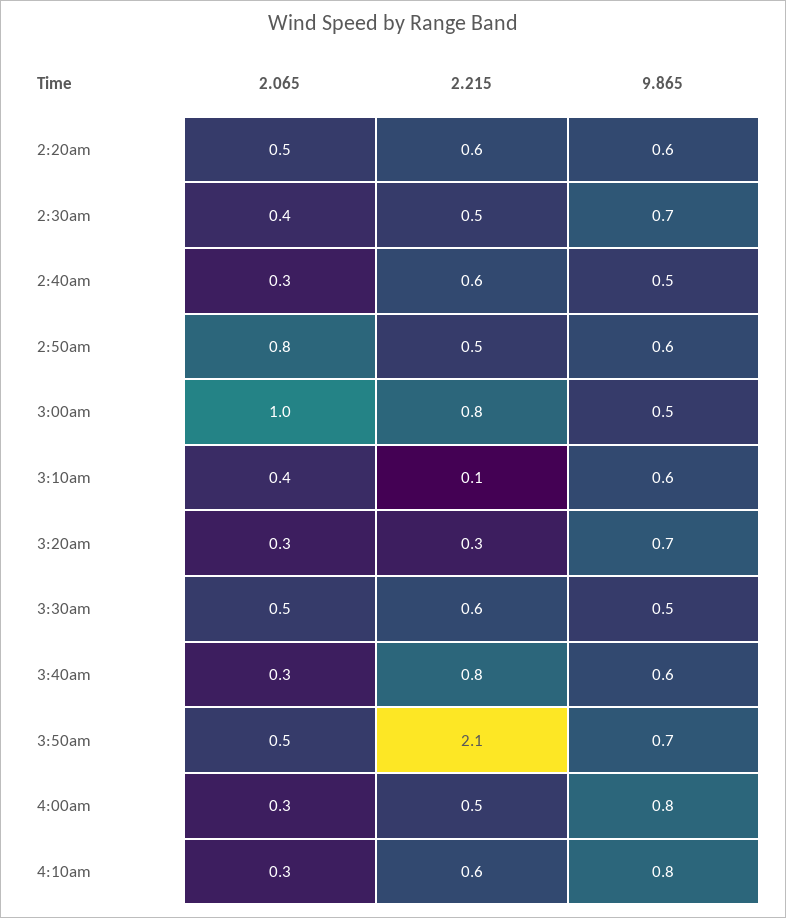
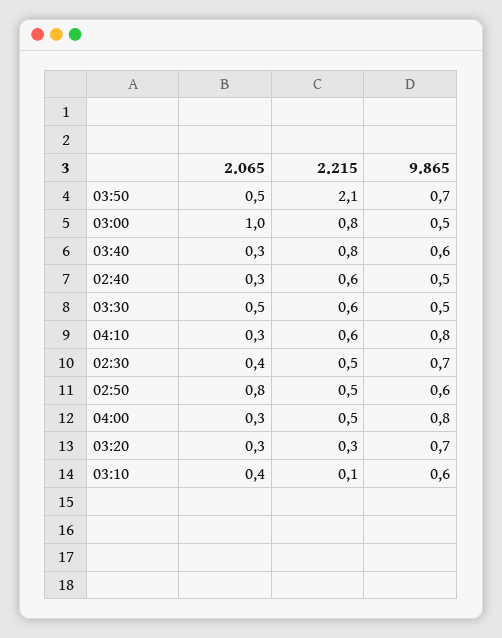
2.065, 2:20am: 0.5 -> none
2.215, 2:20am: 0.6 -> none
9.865, 2:20am: 0.6 -> none

